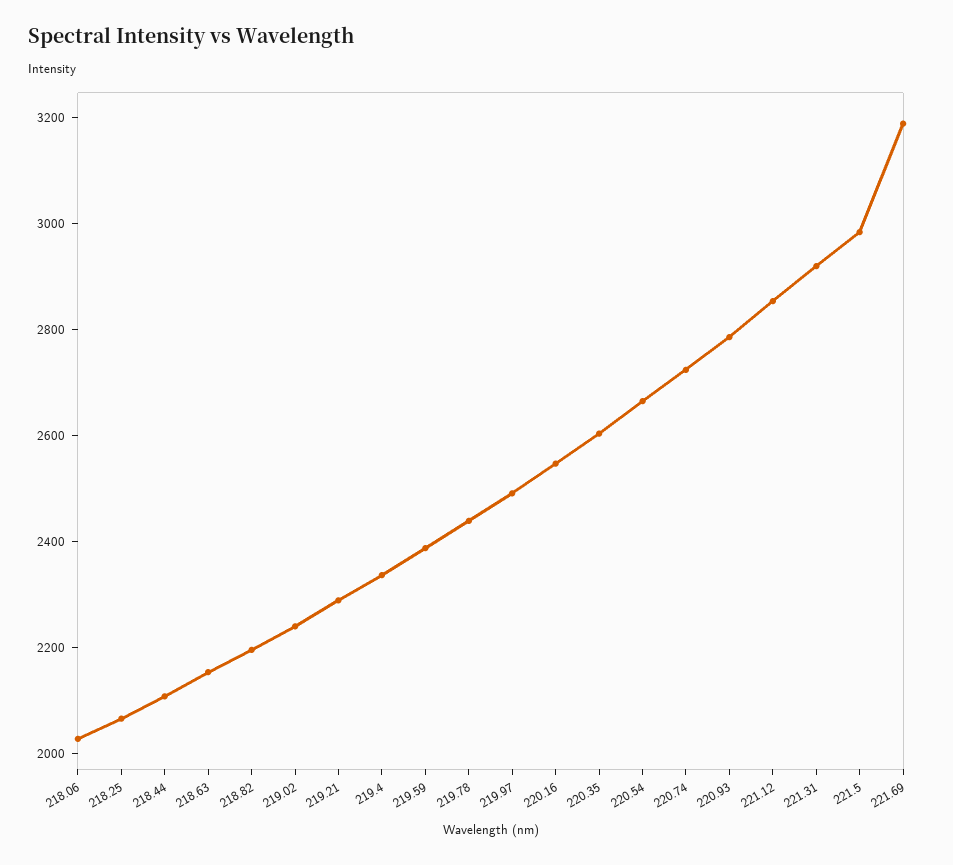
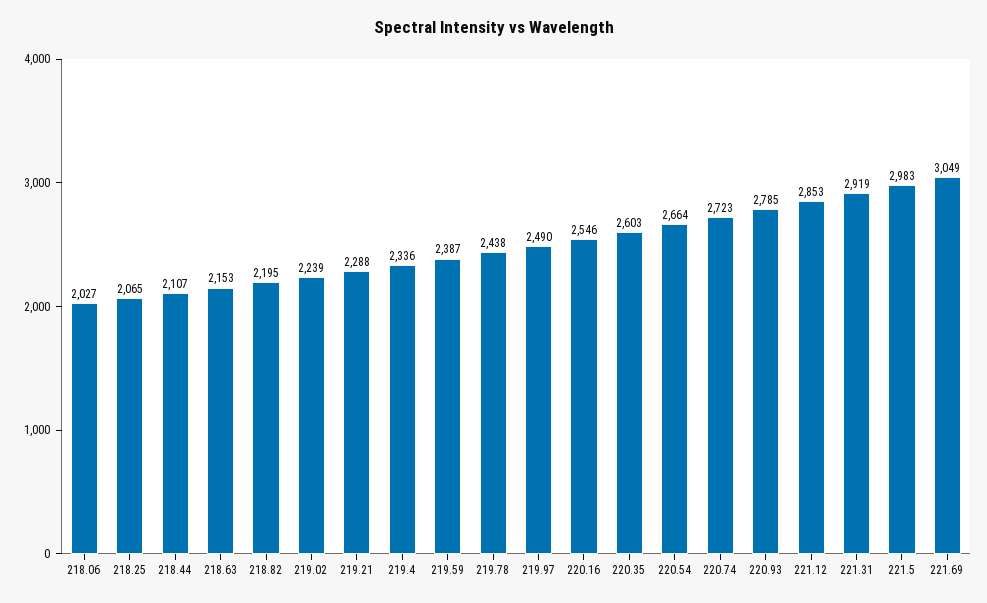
221.69: 3200 -> 3049

